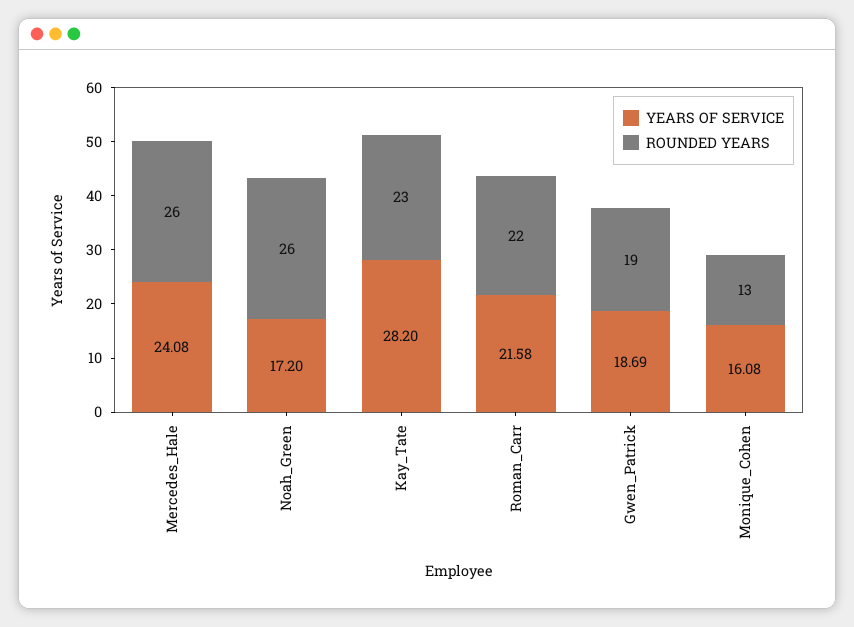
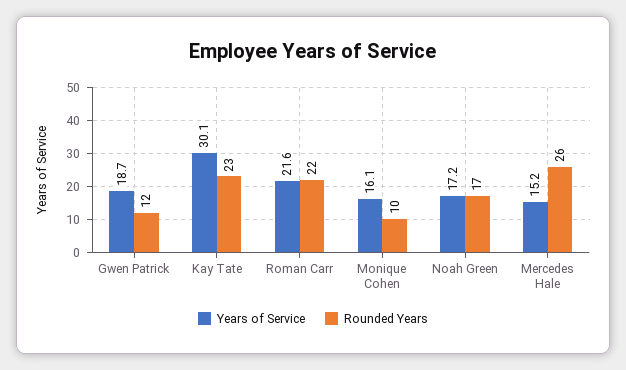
YEARS OF SERVICE, Mercedes_Hale: 24.08 -> 15.2
ROUNDED YEARS, Noah_Green: 26 -> 17
YEARS OF SERVICE, Kay_Tate: 28.2 -> 30.1
ROUNDED YEARS, Gwen_Patrick: 19 -> 12
ROUNDED YEARS, Monique_Cohen: 13 -> 10

